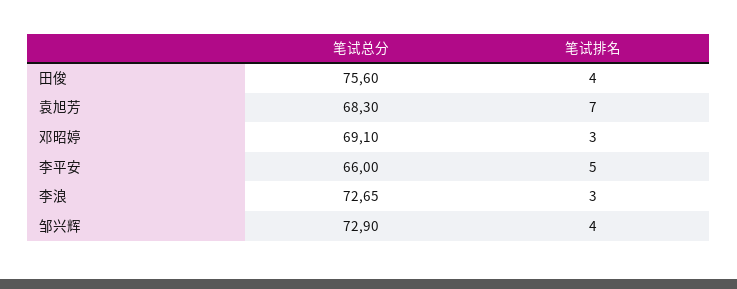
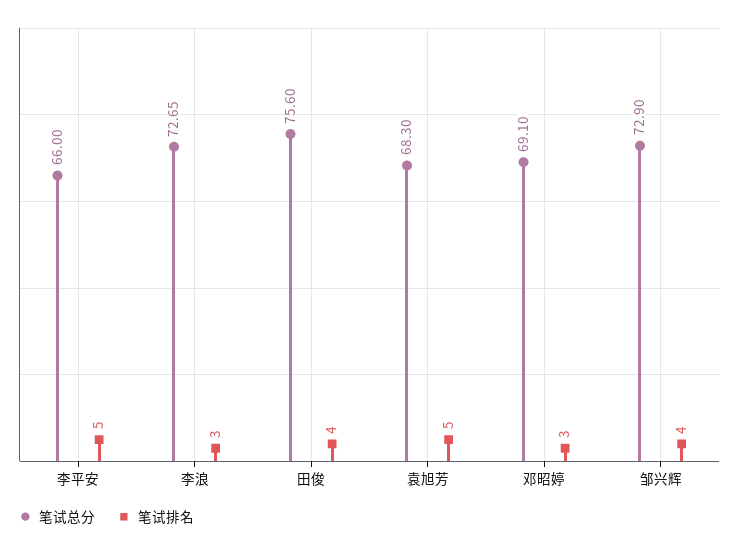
笔试排名, 袁旭芳: 7 -> 5

